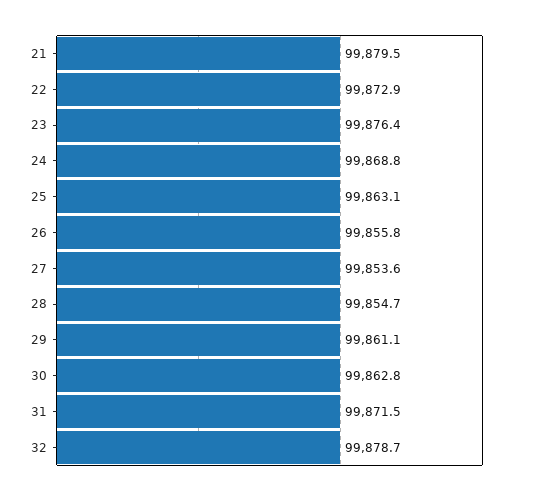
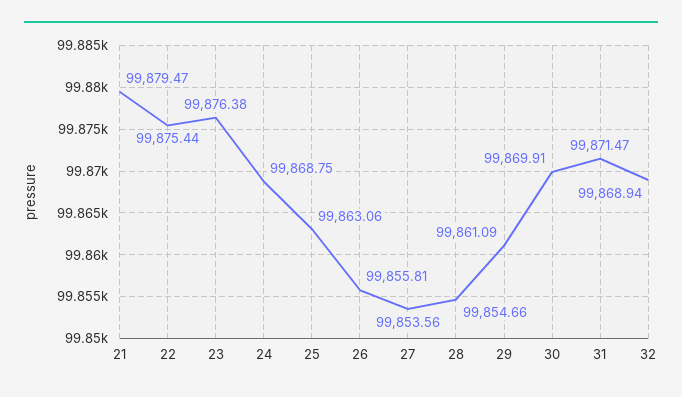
22: 99872.9 -> 99875.44
30: 99862.8 -> 99869.91
32: 99878.7 -> 99868.94

